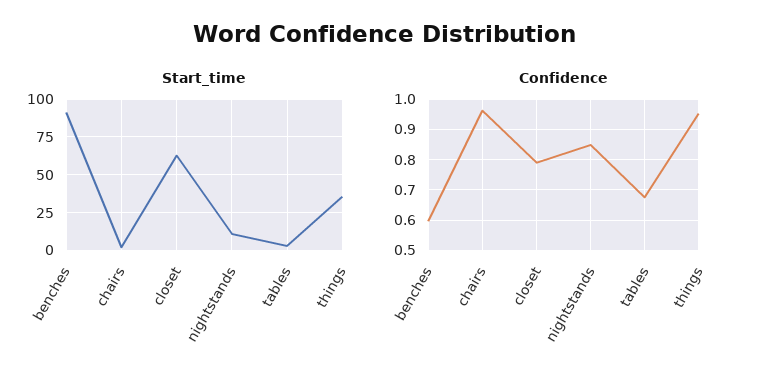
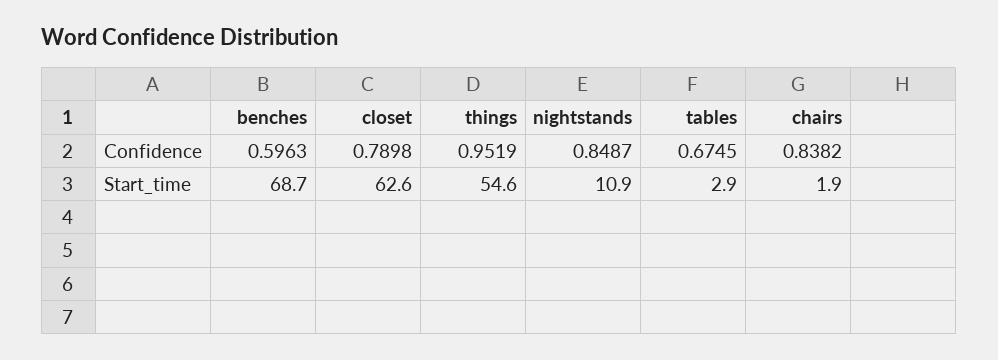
Start_time, benches: 90 -> 68.7
Start_time, things: 35 -> 54.6
Confidence, chairs: 0.96 -> 0.8382

